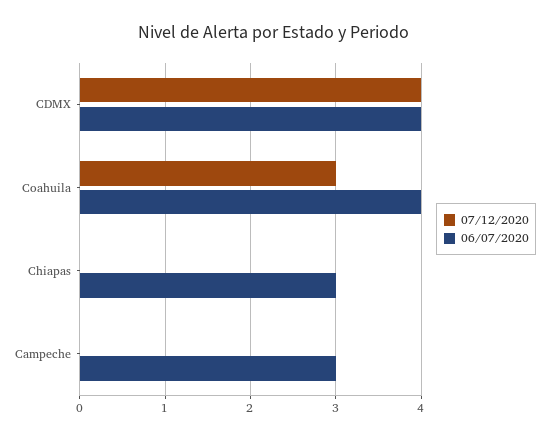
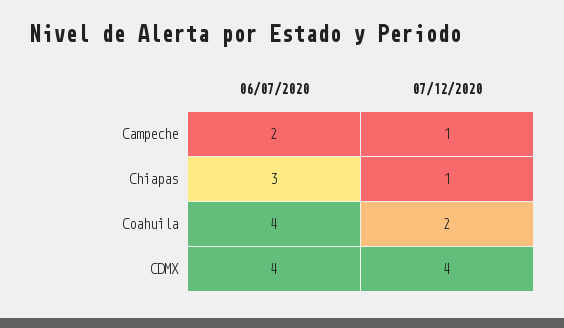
07/12/2020, Coahuila: 3 -> 2
07/12/2020, Chiapas: 0 -> 1
07/12/2020, Campeche: 0 -> 1
06/07/2020, Campeche: 3 -> 2

